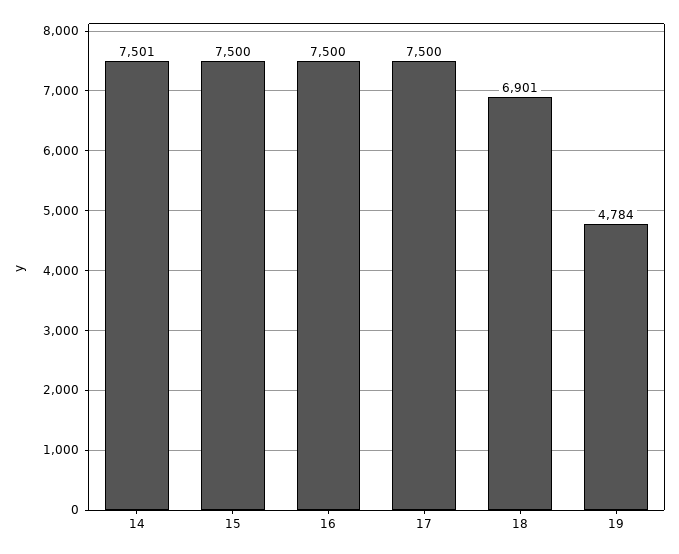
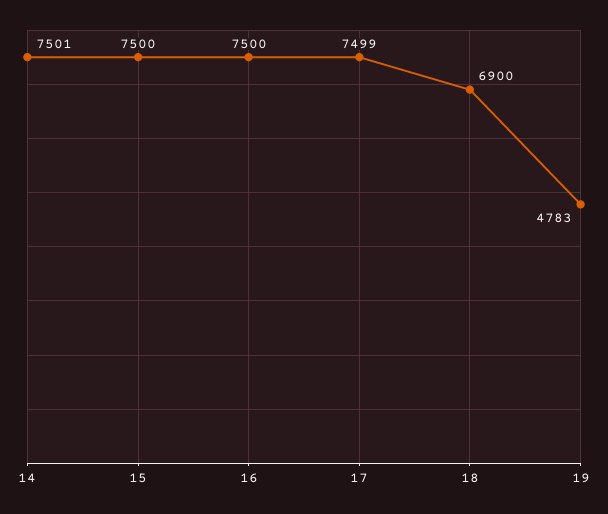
17: 7500 -> 7499
18: 6901 -> 6900
19: 4784 -> 4783

